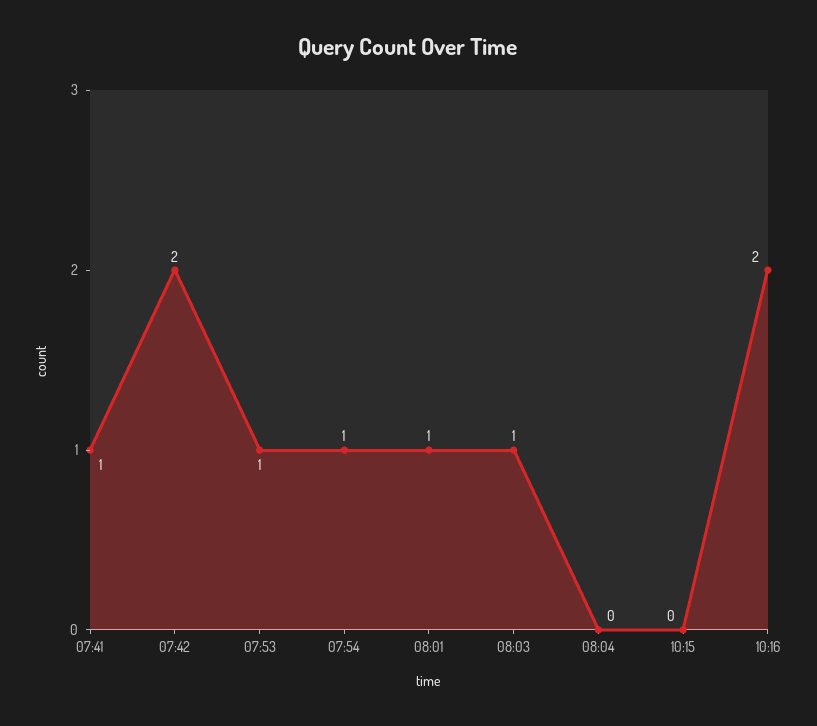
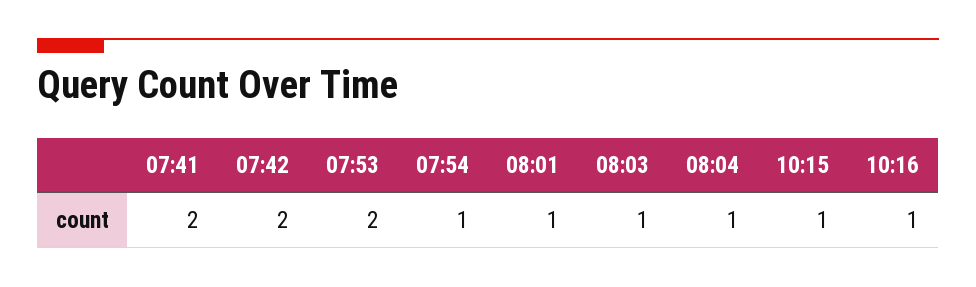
07:41: 1 -> 2
07:53: 1 -> 2
08:04: 0 -> 1
10:15: 0 -> 1
10:16: 2 -> 1

